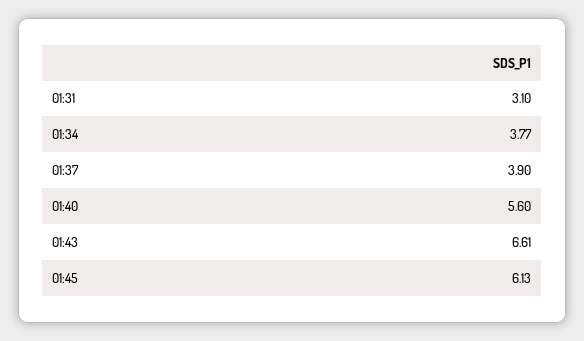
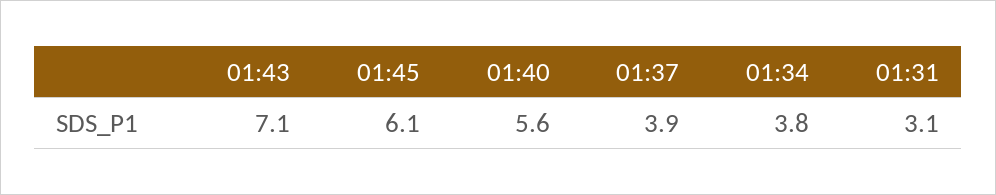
01:43: 6.61 -> 7.1

